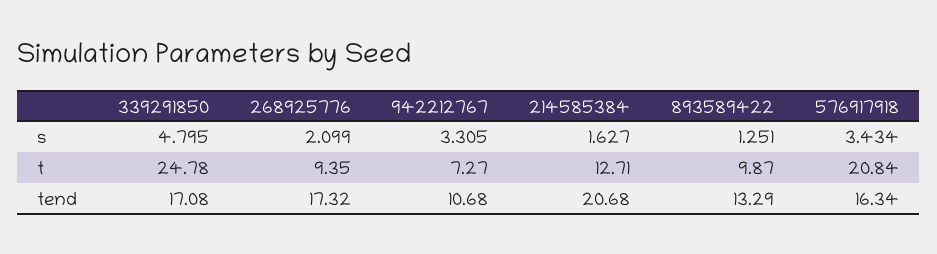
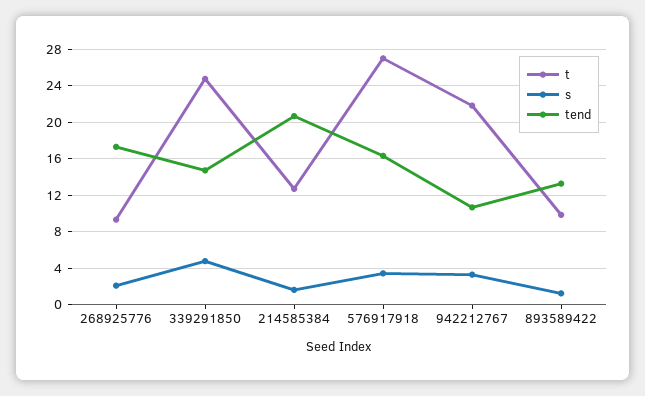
t, 942212767: 7.27 -> 22
t, 576917918: 20.84 -> 27
tend, 339291850: 17.08 -> 15

